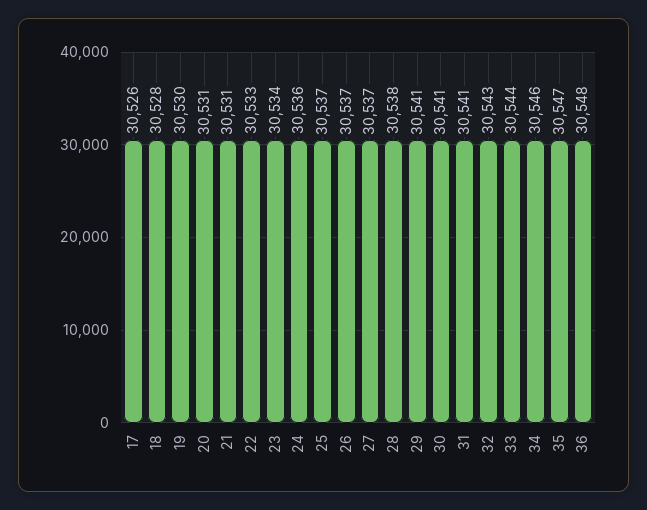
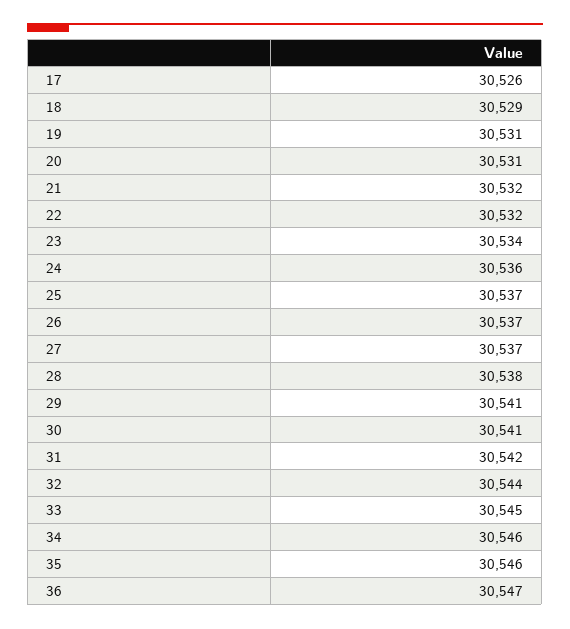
18: 30528 -> 30529
19: 30530 -> 30531
21: 30531 -> 30532
22: 30533 -> 30532
31: 30541 -> 30542
32: 30543 -> 30544
33: 30544 -> 30545
35: 30547 -> 30546
36: 30548 -> 30547

